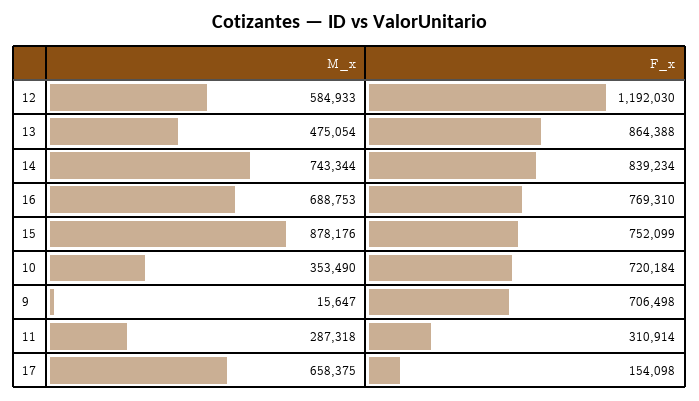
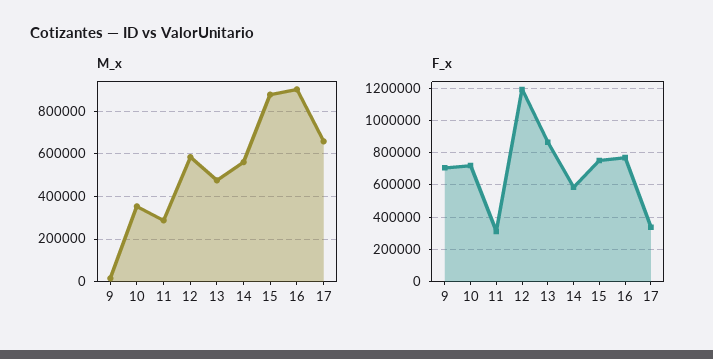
M_x, 14: 743344 -> 550000
F_x, 14: 839234 -> 600000
M_x, 16: 688753 -> 900000
F_x, 17: 154098 -> 350000

